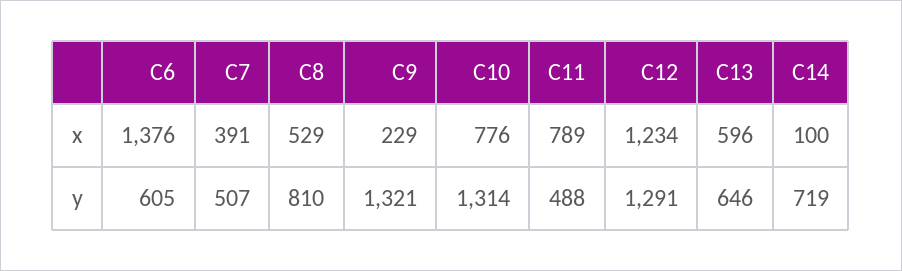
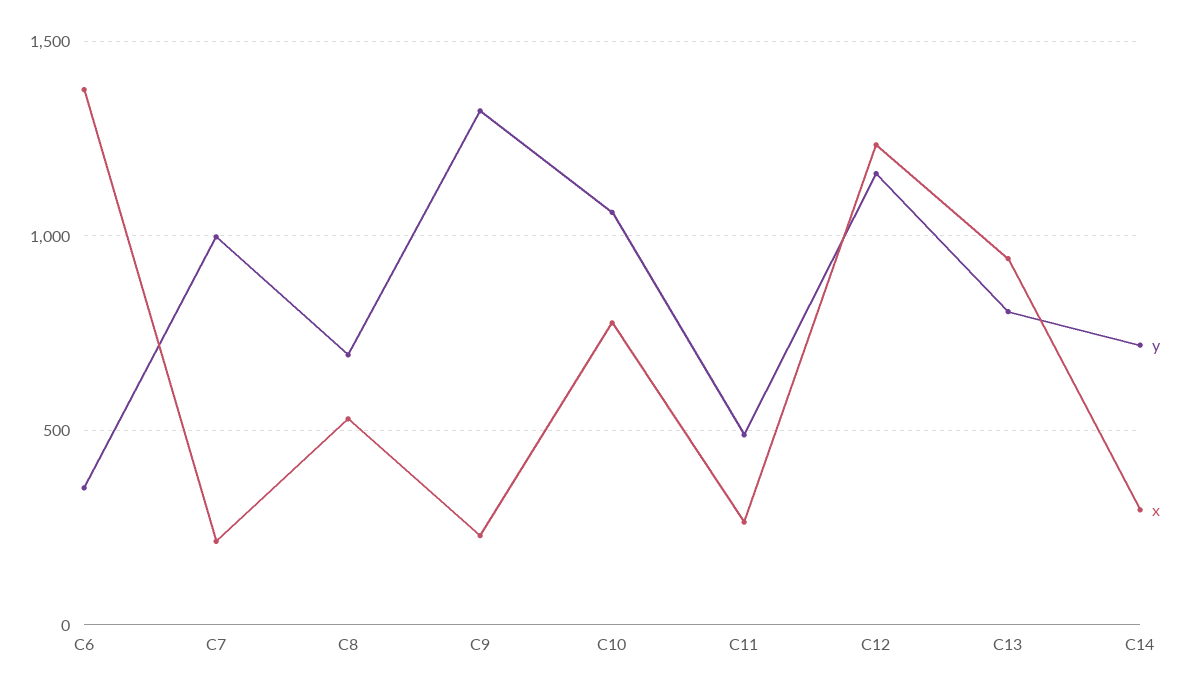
x, C7: 391 -> 200
x, C11: 789 -> 250
x, C13: 596 -> 950
x, C14: 100 -> 300
y, C6: 605 -> 350
y, C7: 507 -> 1000
y, C8: 810 -> 700
y, C10: 1314 -> 1050
y, C12: 1291 -> 1150
y, C13: 646 -> 800

